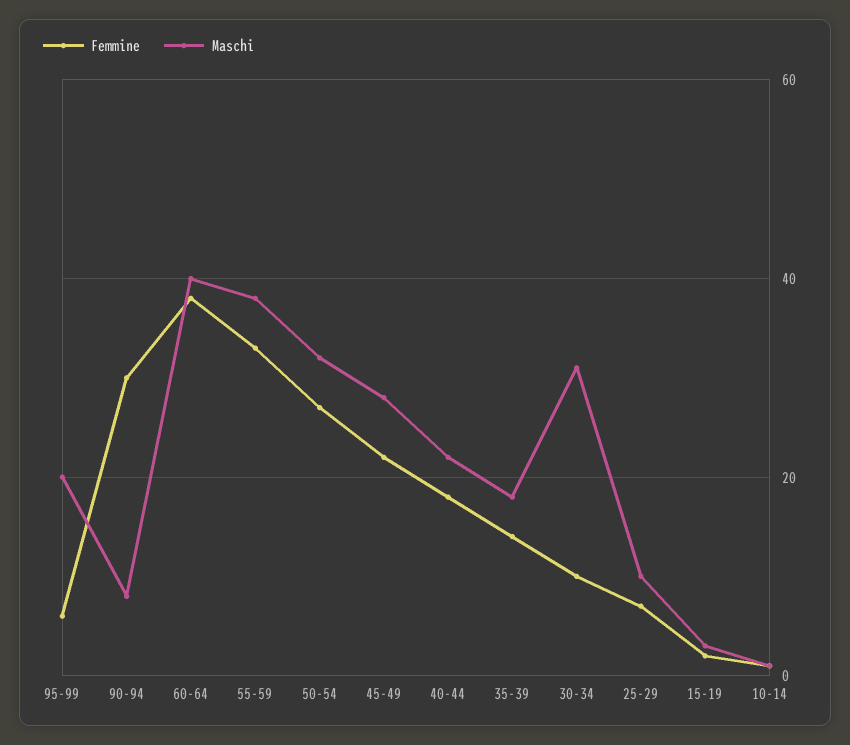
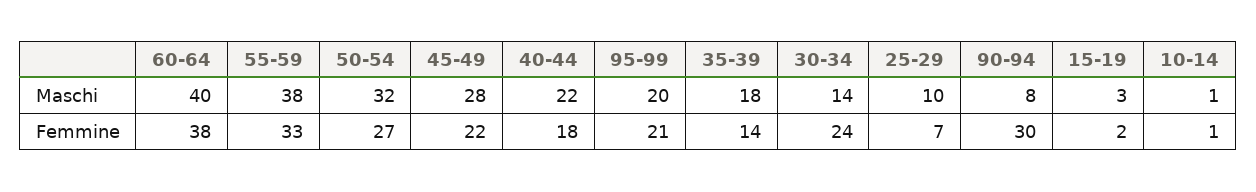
Femmine, 95-99: 5 -> 21
Femmine, 30-34: 10 -> 24
Maschi, 30-34: 30 -> 14

